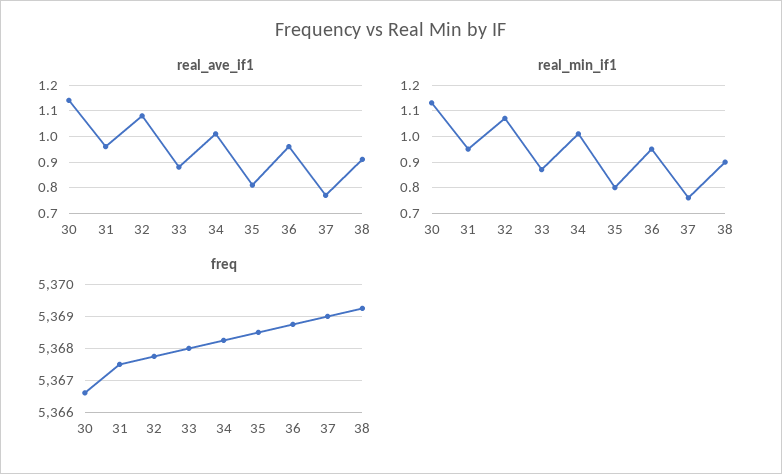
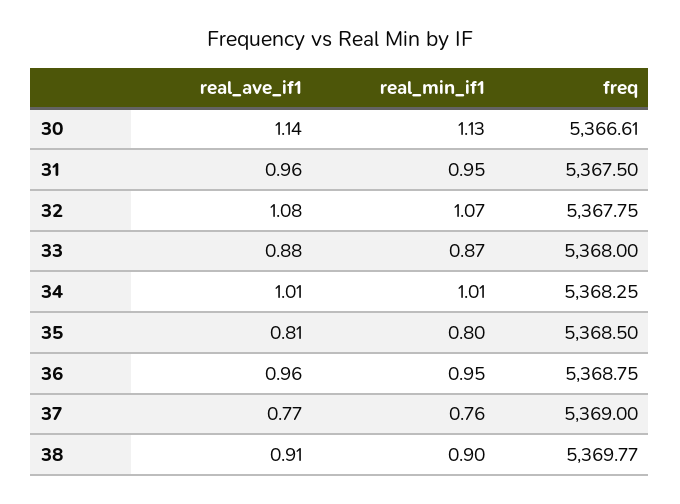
freq, 38: 5369.2 -> 5369.77

